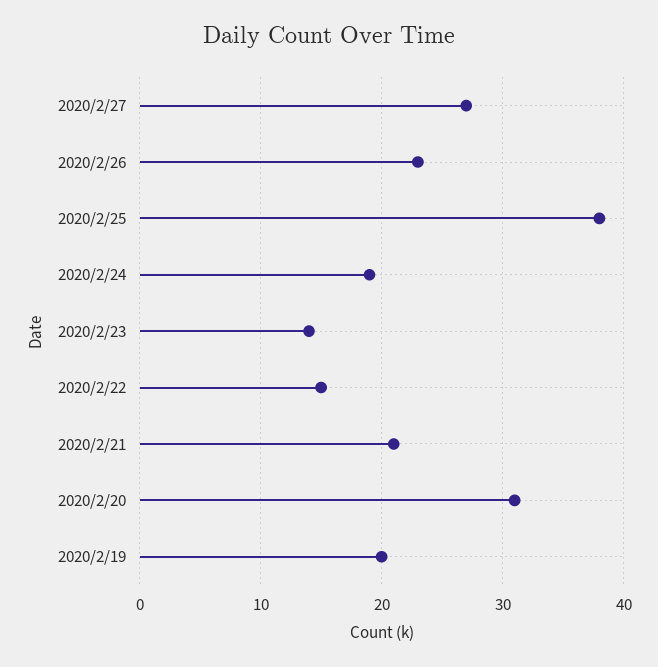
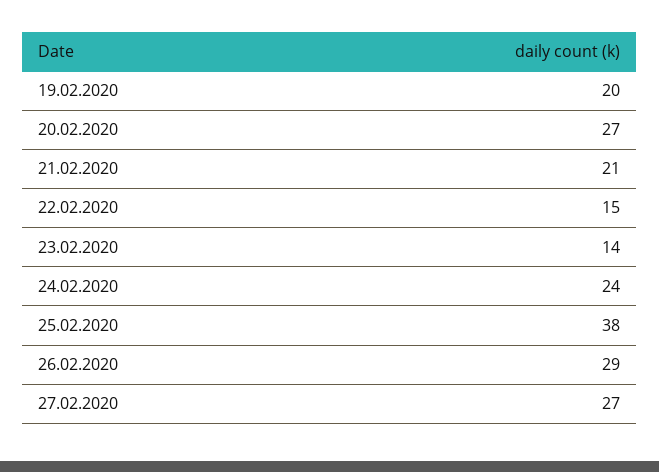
2020/2/26: 23 -> 29
2020/2/24: 19 -> 24
2020/2/20: 31 -> 27

